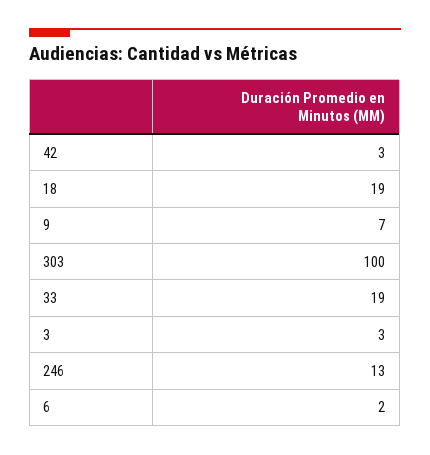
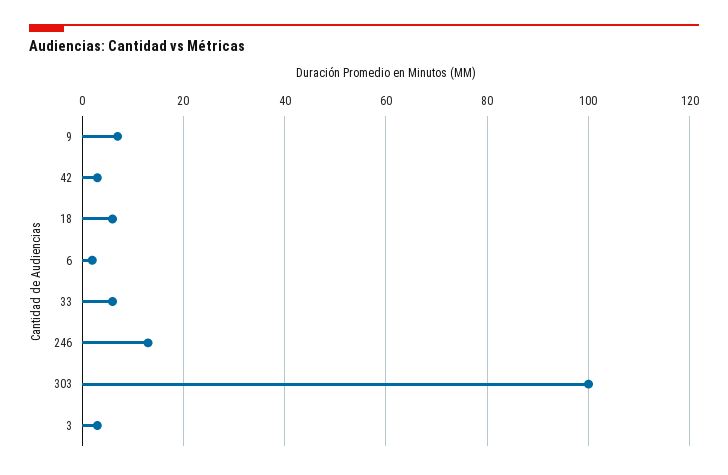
18: 19 -> 5
33: 19 -> 5

